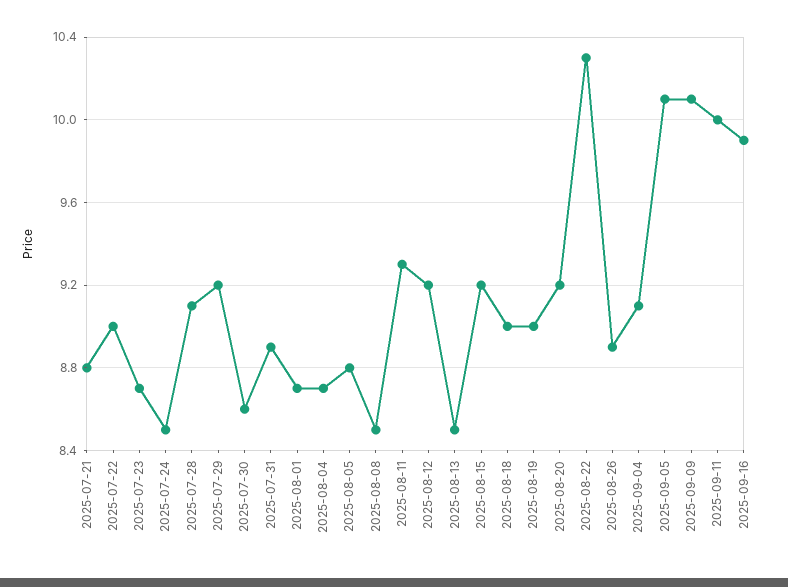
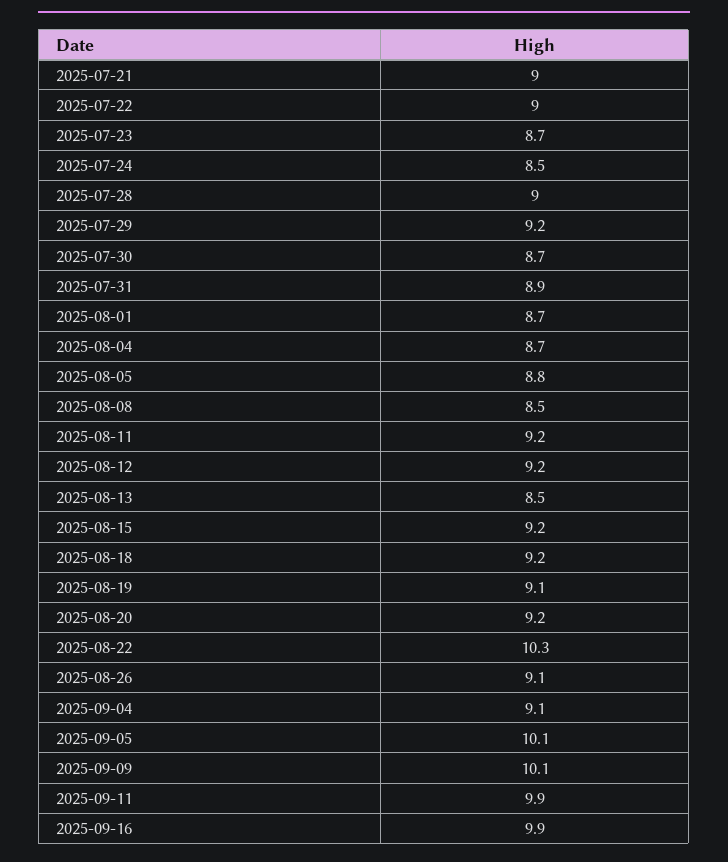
2025-07-21: 8.8 -> 9
2025-07-28: 9.1 -> 9
2025-07-30: 8.6 -> 8.7
2025-08-11: 9.3 -> 9.2
2025-08-18: 9 -> 9.2
2025-08-19: 9 -> 9.1
2025-08-26: 8.9 -> 9.1
2025-09-11: 10 -> 9.9

